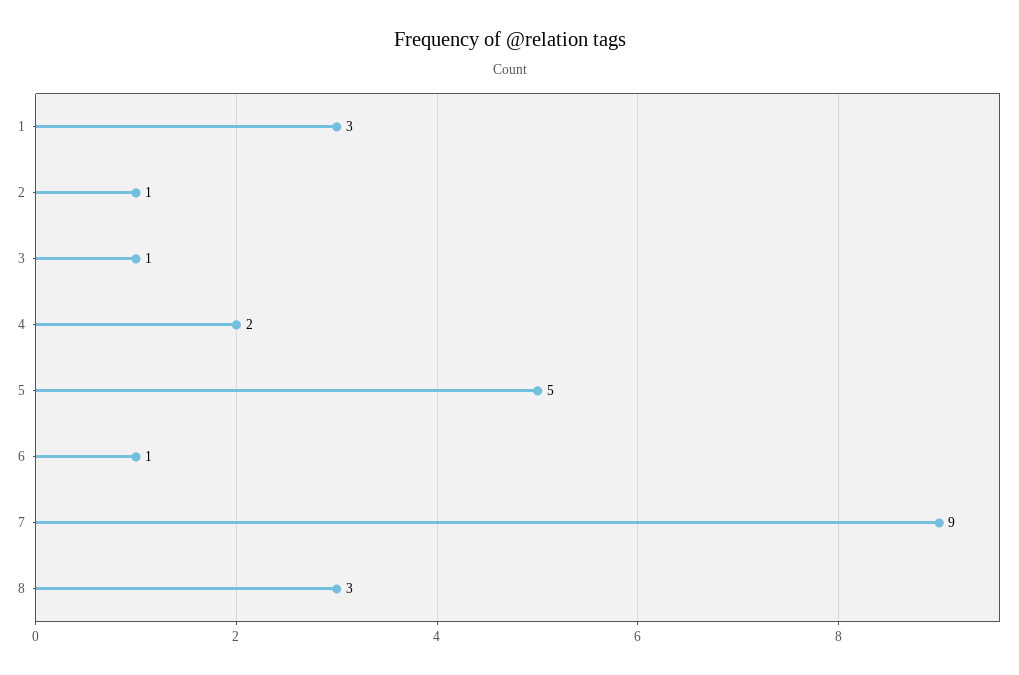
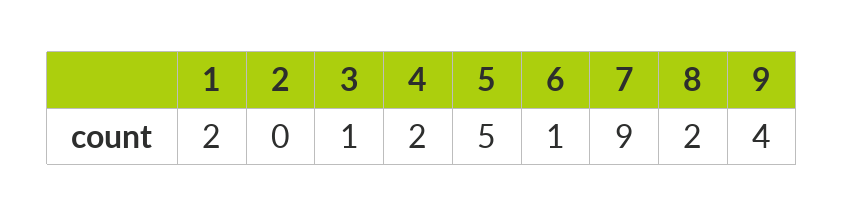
1: 3 -> 2
2: 1 -> 0
8: 3 -> 2
9: none -> 4

